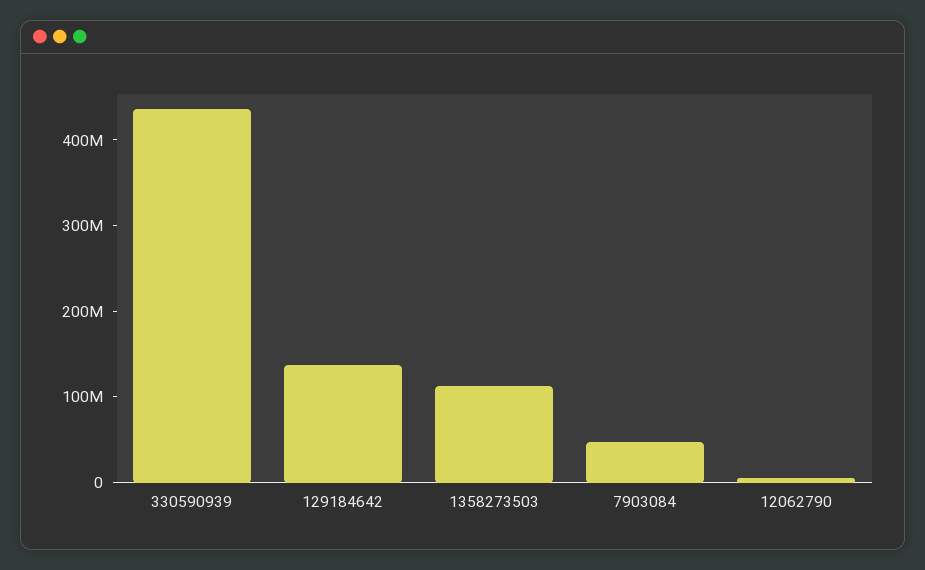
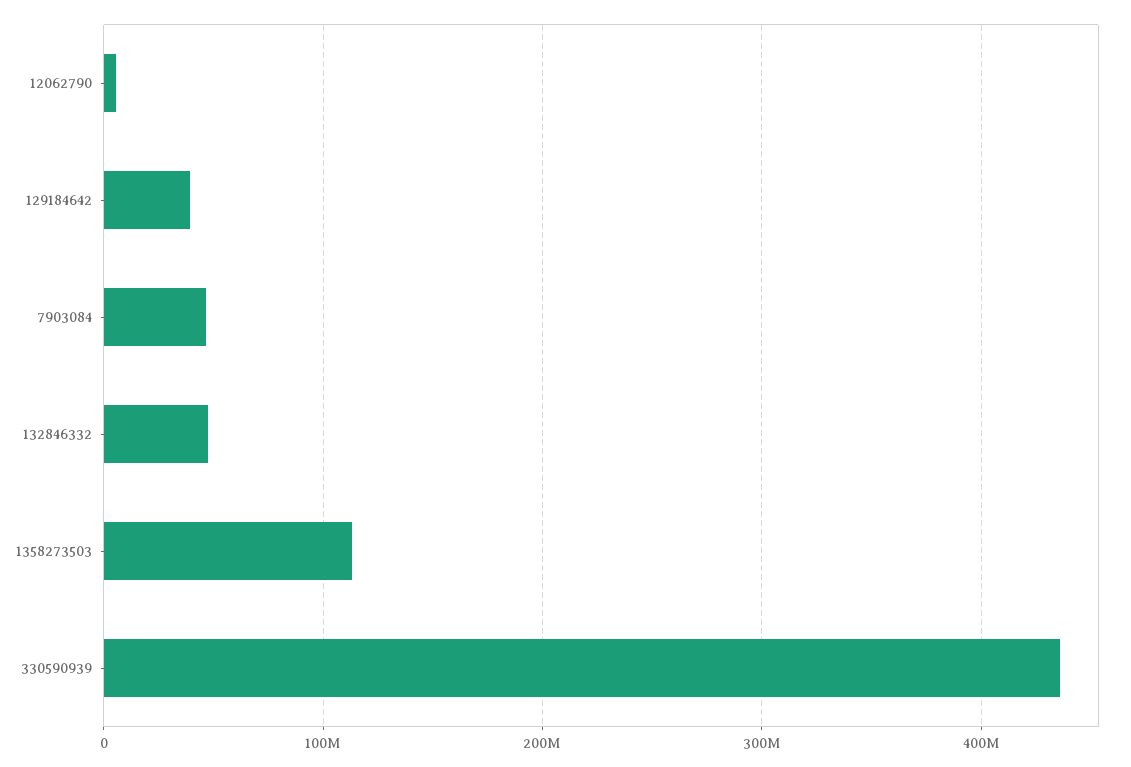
129184642: 140000000 -> 40000000
132846332: none -> 50000000

